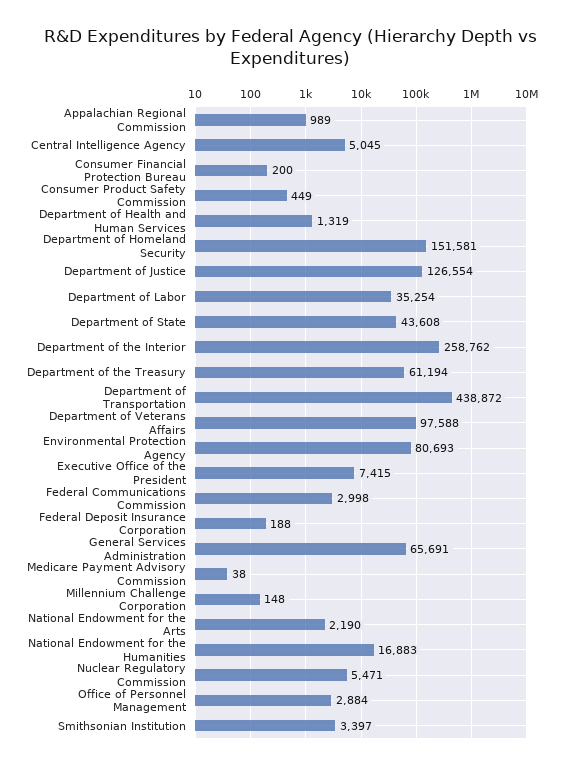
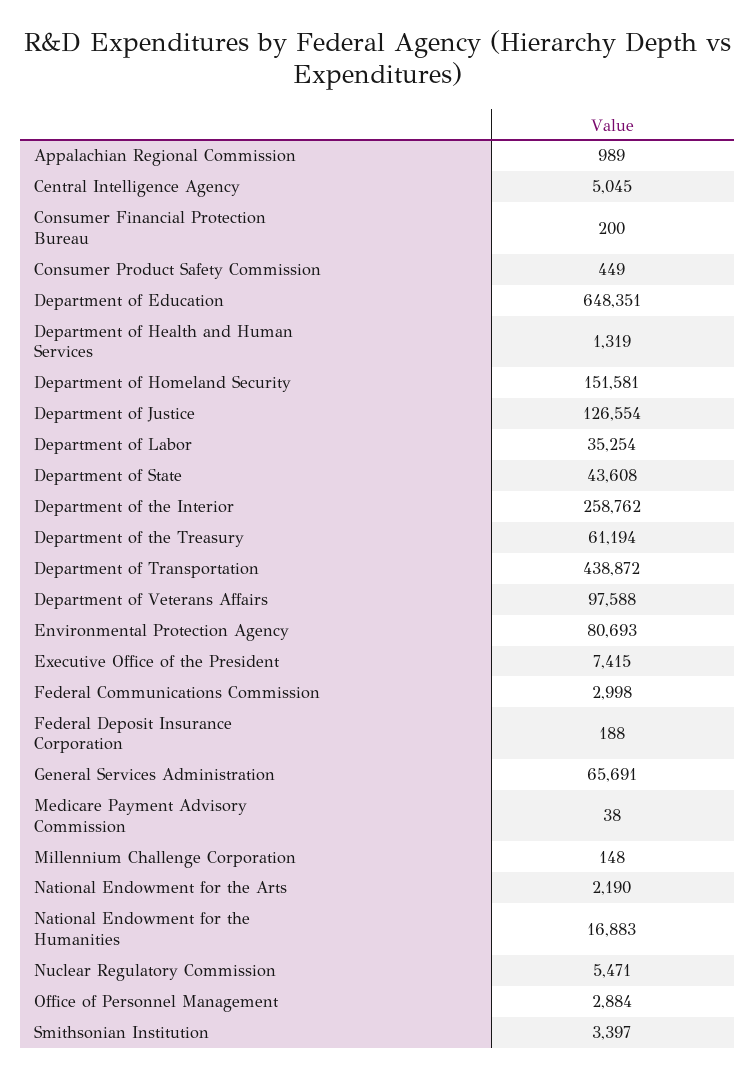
Department of Education: none -> 648351

